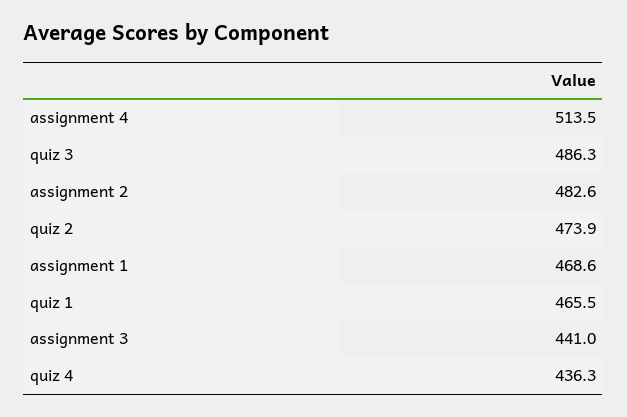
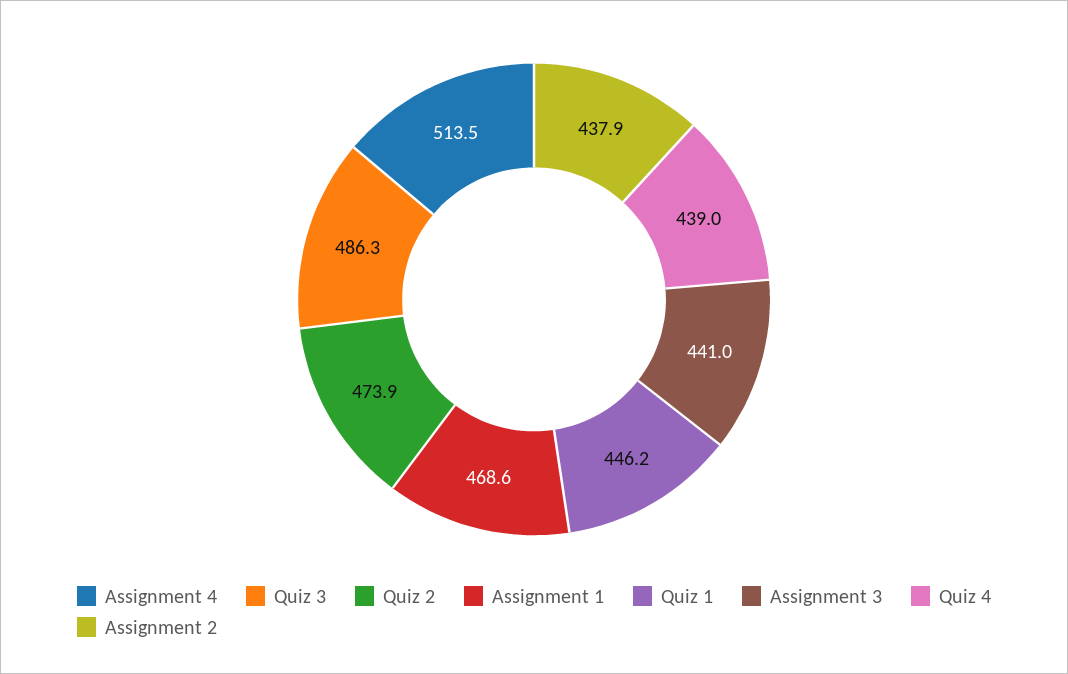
assignment 2: 482.6 -> 437.9
quiz 1: 465.5 -> 446.2
quiz 4: 436.3 -> 439

